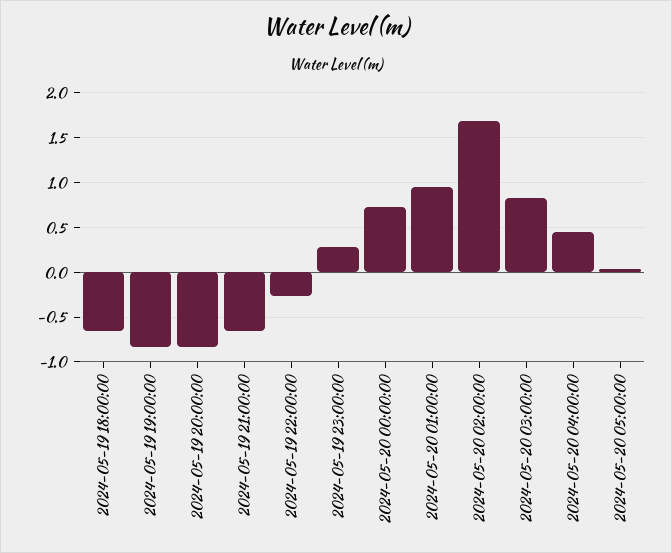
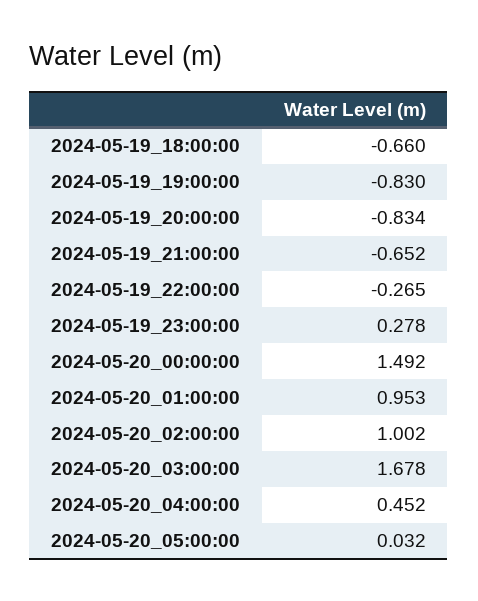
2024-05-20 00:00:00: 0.7 -> 1.492
2024-05-20 02:00:00: 1.7 -> 1.002
2024-05-20 03:00:00: 0.8 -> 1.678

